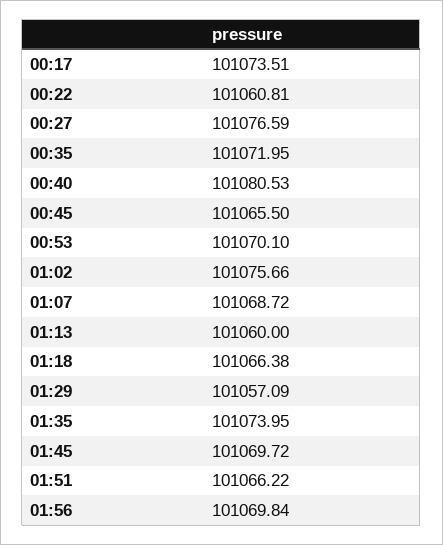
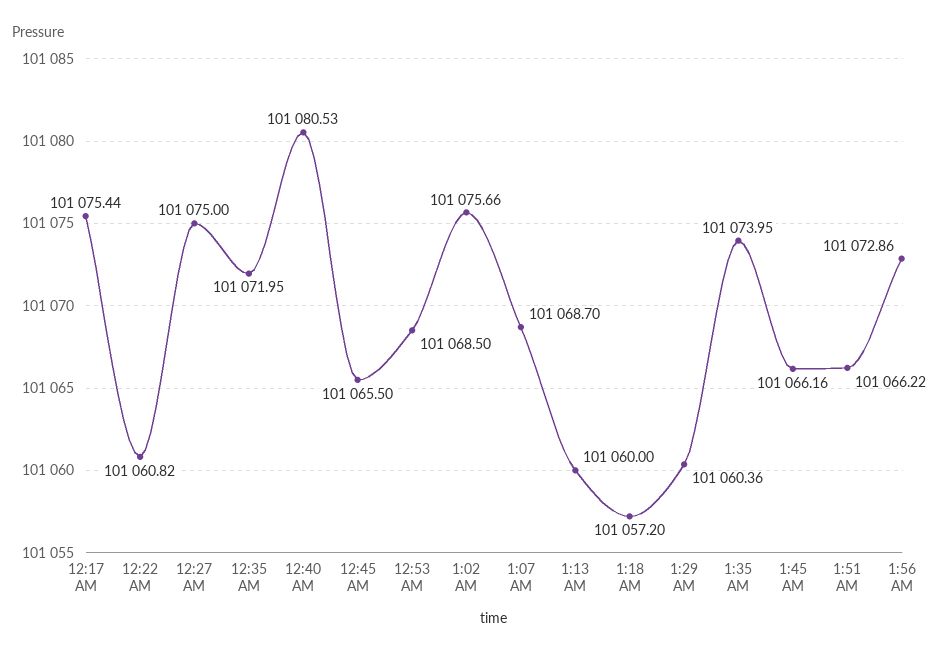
00:17: 101073.51 -> 101075.44
00:22: 101060.81 -> 101060.82
00:27: 101076.59 -> 101075
00:53: 101070.1 -> 101068.5
01:07: 101068.72 -> 101068.7
01:18: 101066.38 -> 101057.2
01:29: 101057.09 -> 101060.36
01:45: 101069.72 -> 101066.16
01:56: 101069.84 -> 101072.86

